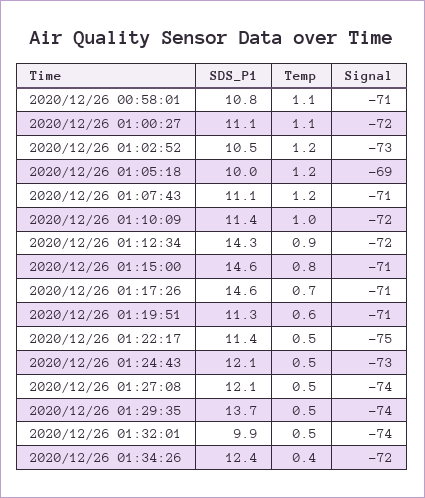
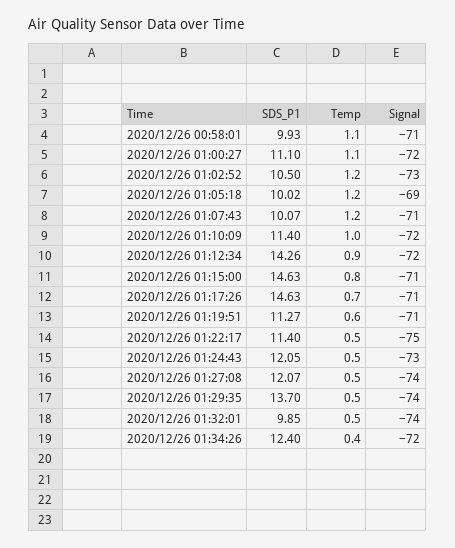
SDS_P1, 2020/12/26 00:58:01: 10.8 -> 9.93
SDS_P1, 2020/12/26 01:07:43: 11.1 -> 10.07

